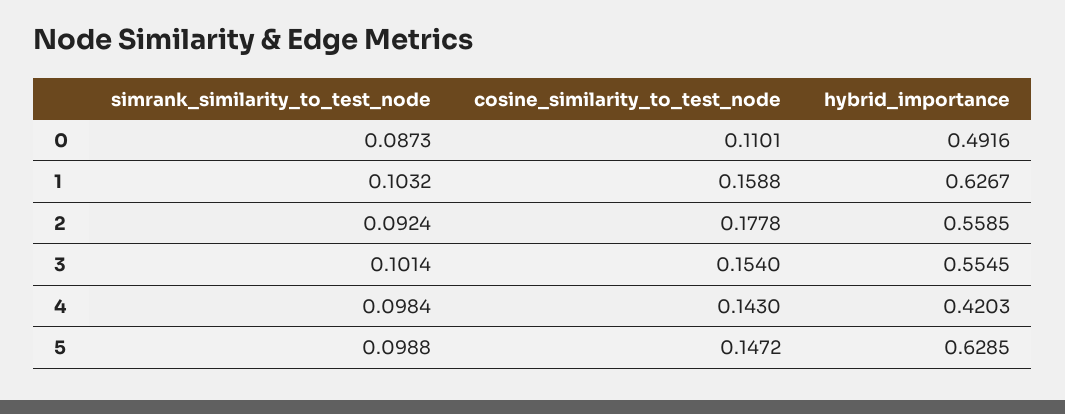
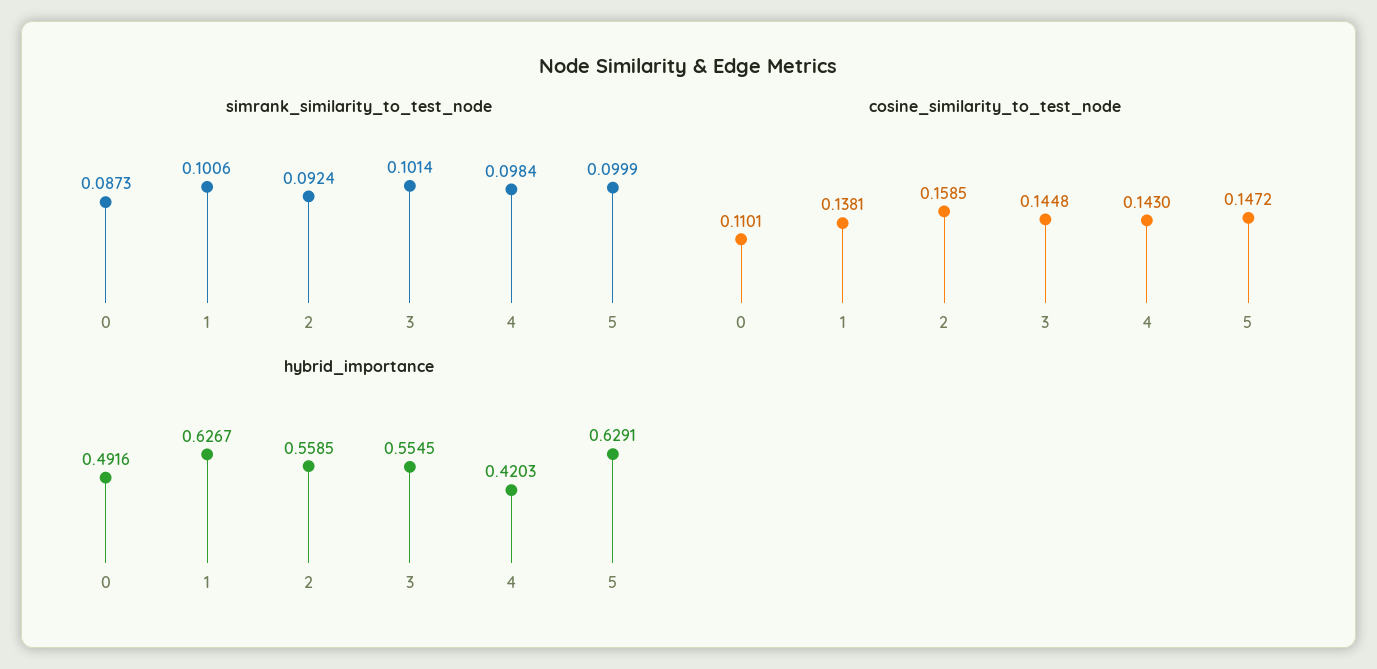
simrank_similarity_to_test_node, 1: 0.1032 -> 0.1006
cosine_similarity_to_test_node, 1: 0.1588 -> 0.1381
cosine_similarity_to_test_node, 2: 0.1778 -> 0.1585
cosine_similarity_to_test_node, 3: 0.154 -> 0.1448
simrank_similarity_to_test_node, 5: 0.0988 -> 0.0999
hybrid_importance, 5: 0.6285 -> 0.6291

